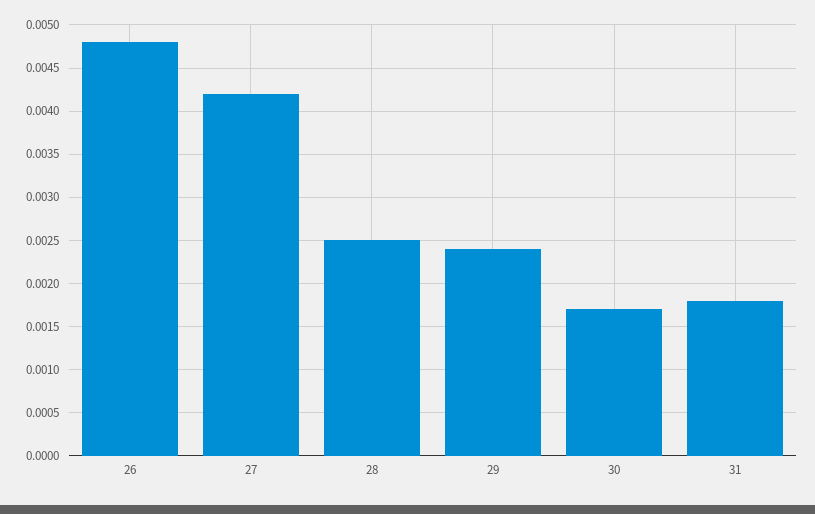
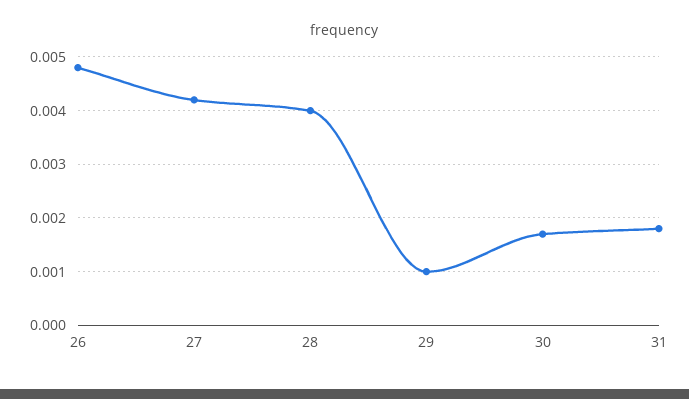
28: 0.0025 -> 0.004
29: 0.0024 -> 0.001

